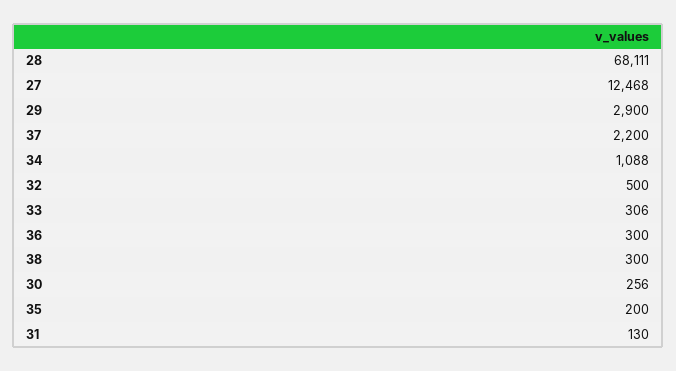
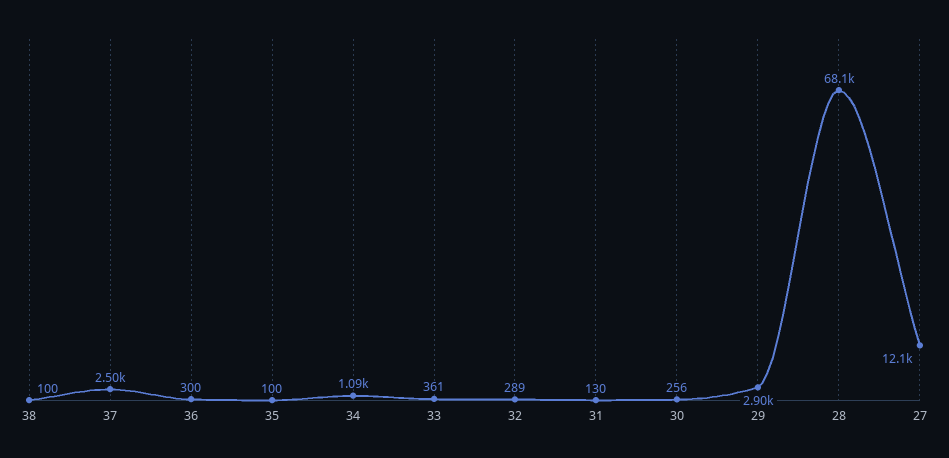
27: 12468 -> 12100
37: 2200 -> 2500
32: 500 -> 289
33: 306 -> 361
38: 300 -> 100
35: 200 -> 100

